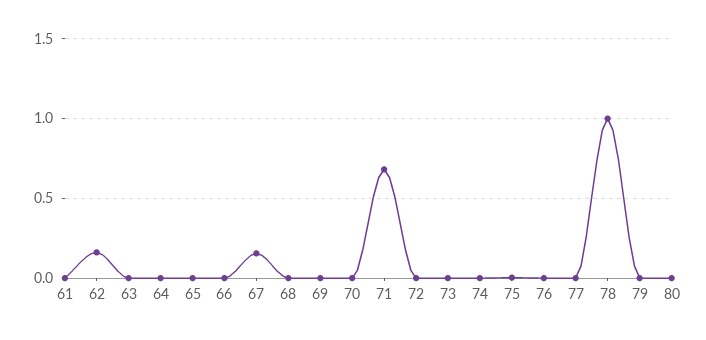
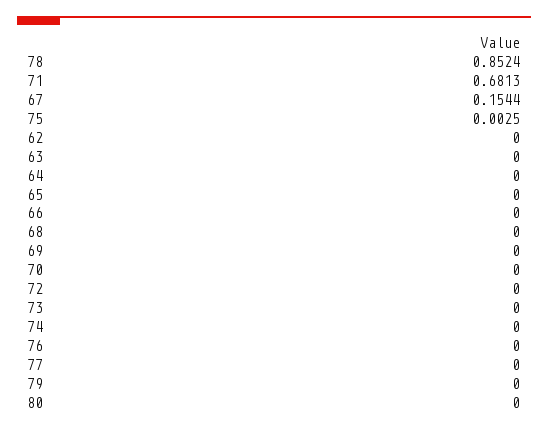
61: 0 -> none
62: 0.15 -> 0
78: 1 -> 0.8524

